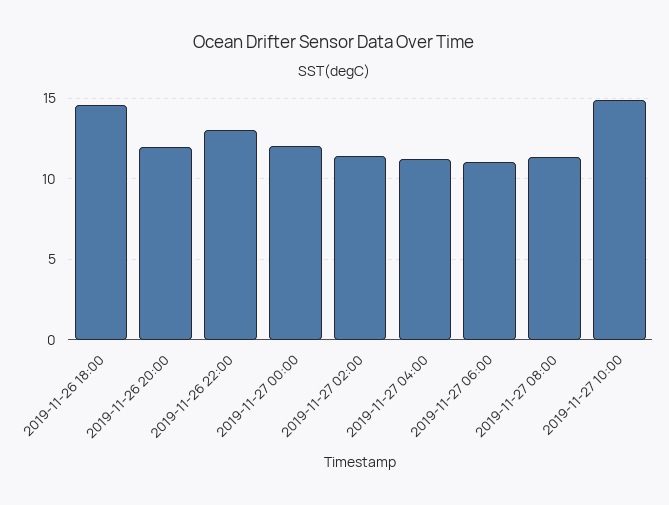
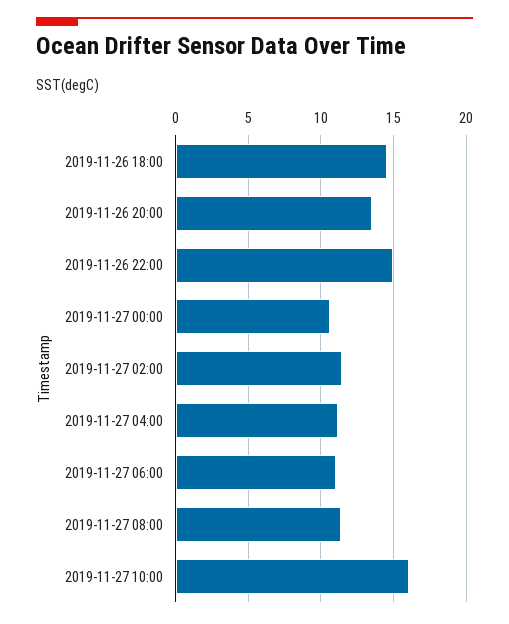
2019-11-26 20:00: 12 -> 13.5
2019-11-26 22:00: 13 -> 15
2019-11-27 00:00: 12 -> 10.5
2019-11-27 10:00: 15 -> 16

